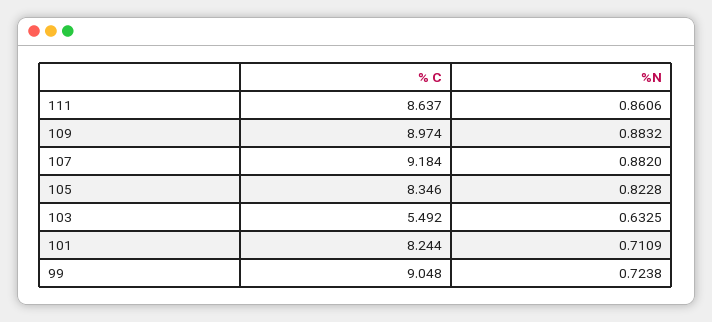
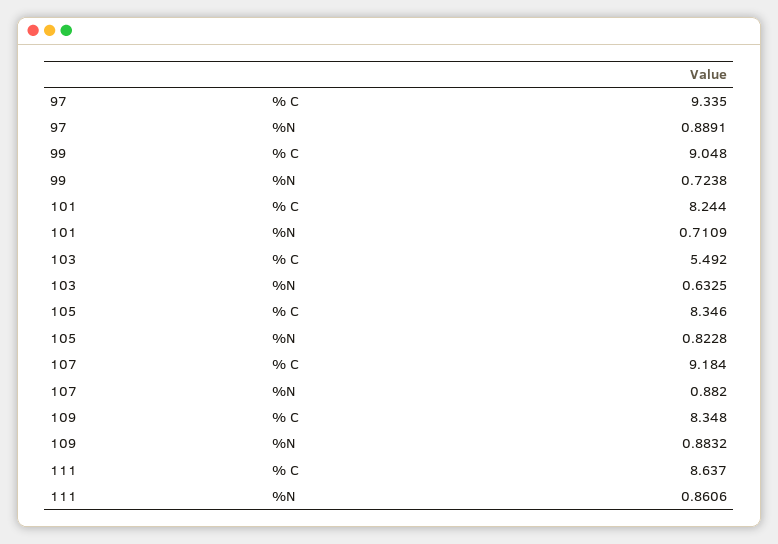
% C, 109: 8.974 -> 8.348
% C, 97: none -> 9.335
%N, 97: none -> 0.8891

